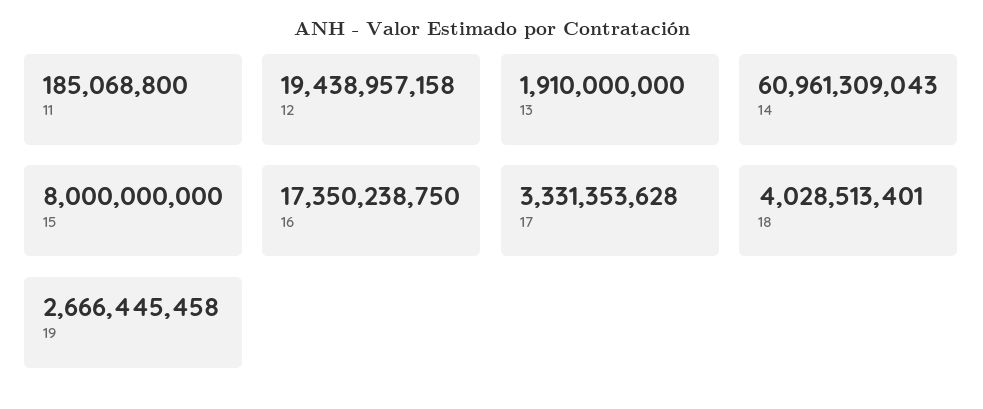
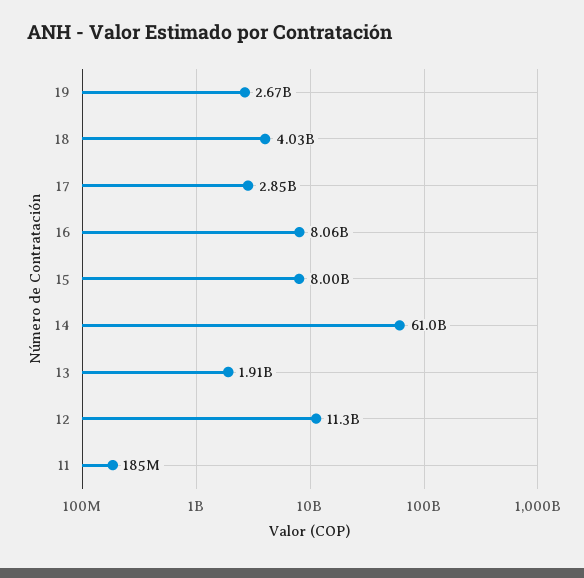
12: 19438957158 -> 11300000000
16: 17350238750 -> 8060000000
17: 3331353628 -> 2850000000

